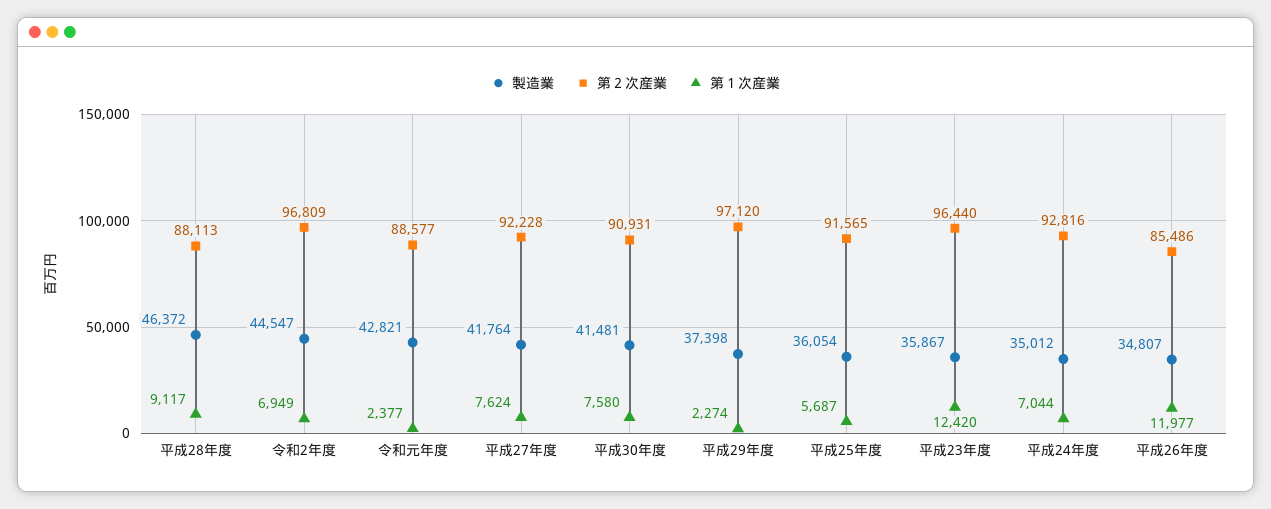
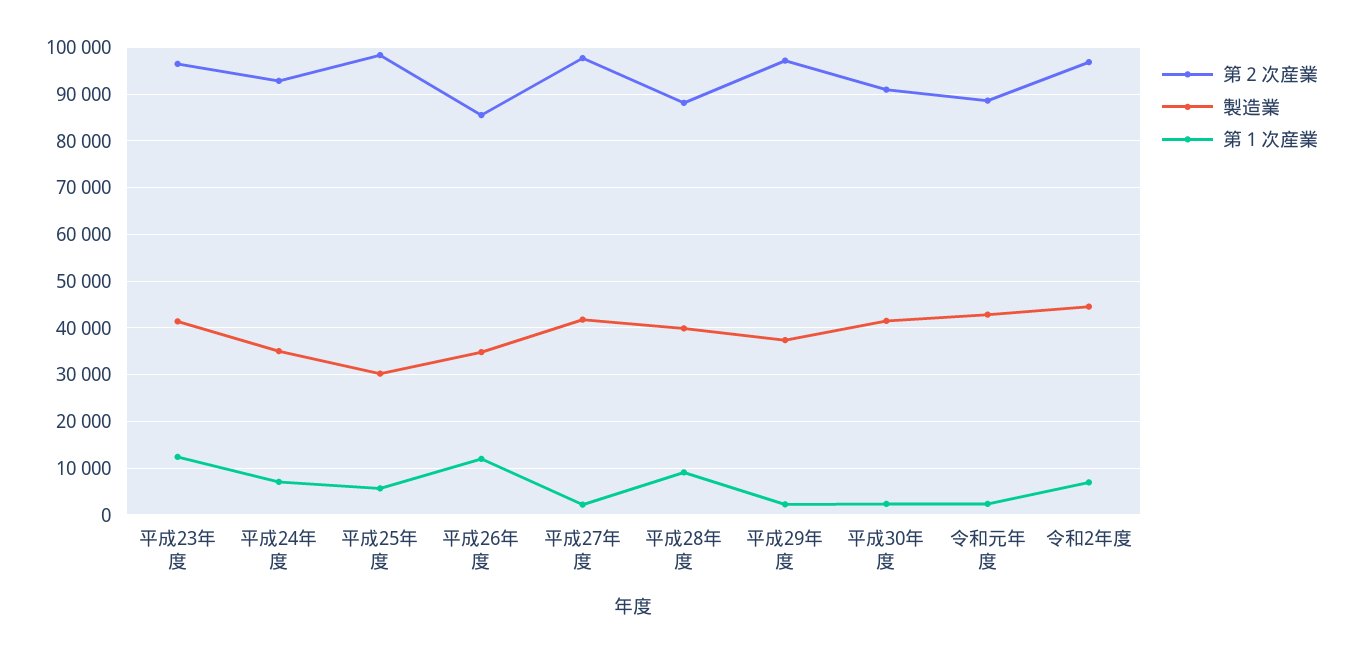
製造業, 平成28年度: 46372 -> 40000
第２次産業, 平成27年度: 92228 -> 98000
第１次産業, 平成27年度: 7624 -> 2000
第１次産業, 平成30年度: 7580 -> 2000
製造業, 平成25年度: 36054 -> 30000
第２次産業, 平成25年度: 91565 -> 98000
製造業, 平成23年度: 35867 -> 42000

